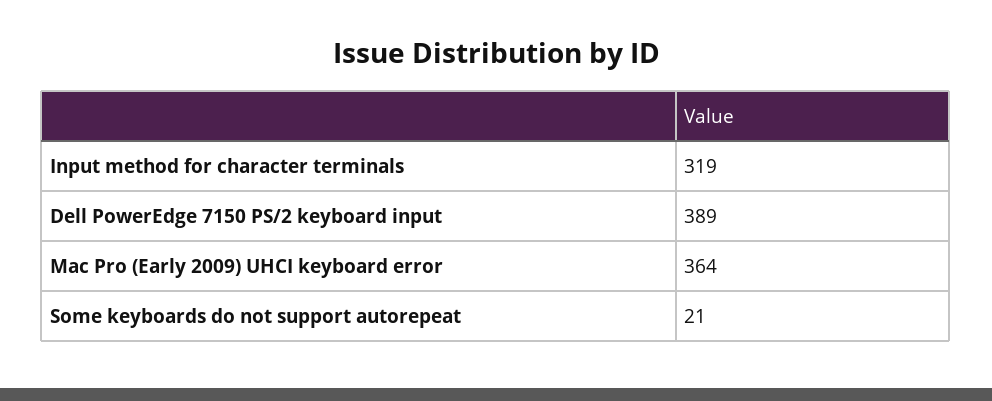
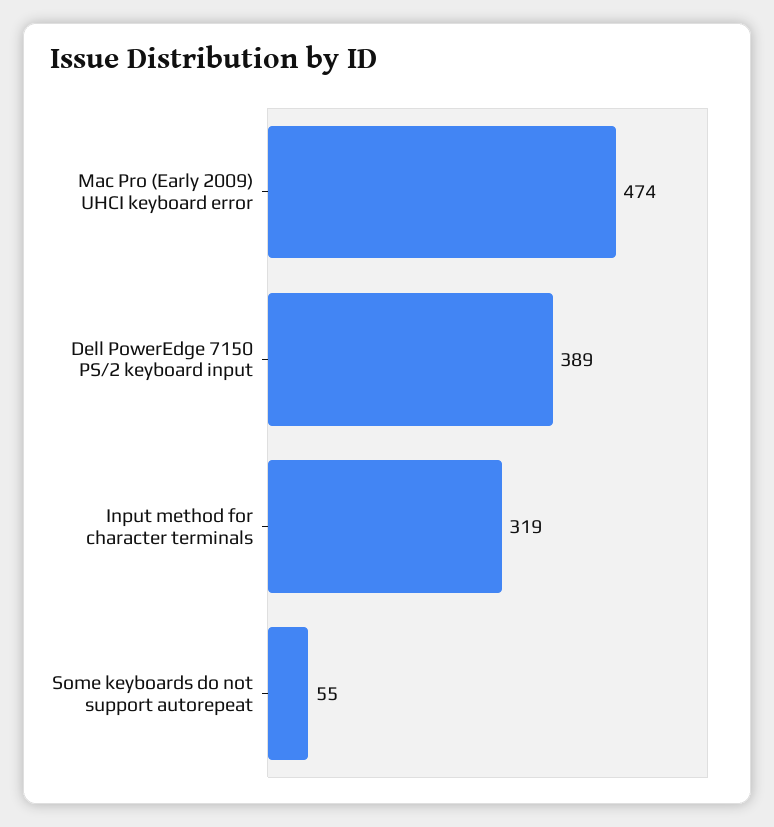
Mac Pro (Early 2009) UHCI keyboard error: 364 -> 474
Some keyboards do not support autorepeat: 21 -> 55

